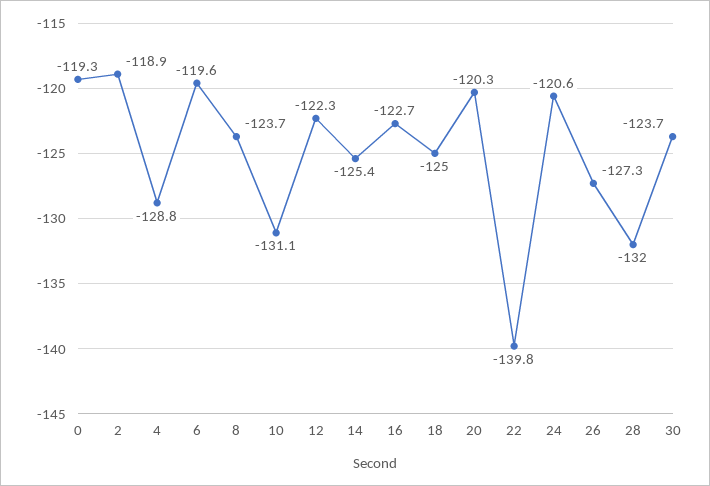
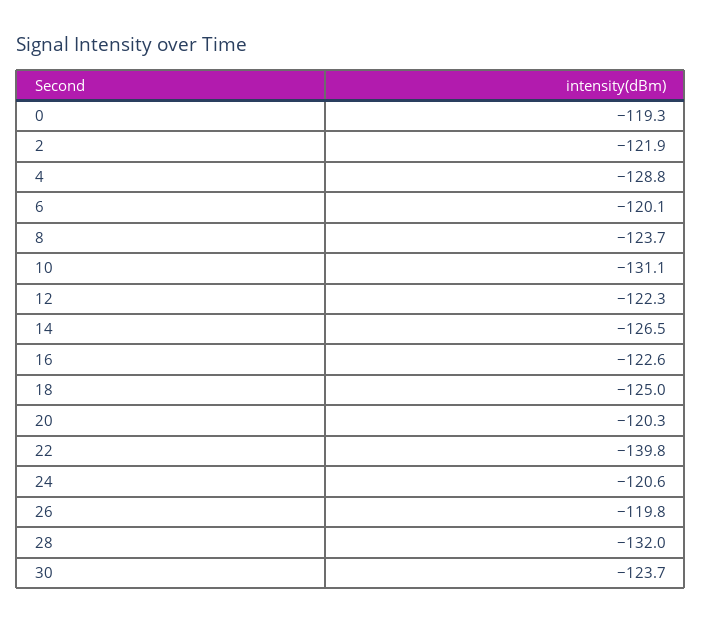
2: -118.9 -> -121.9
6: -119.6 -> -120.1
14: -125.4 -> -126.5
16: -122.7 -> -122.6
26: -127.3 -> -119.8

